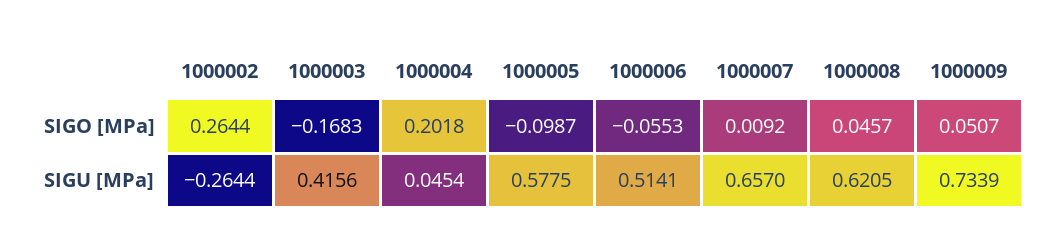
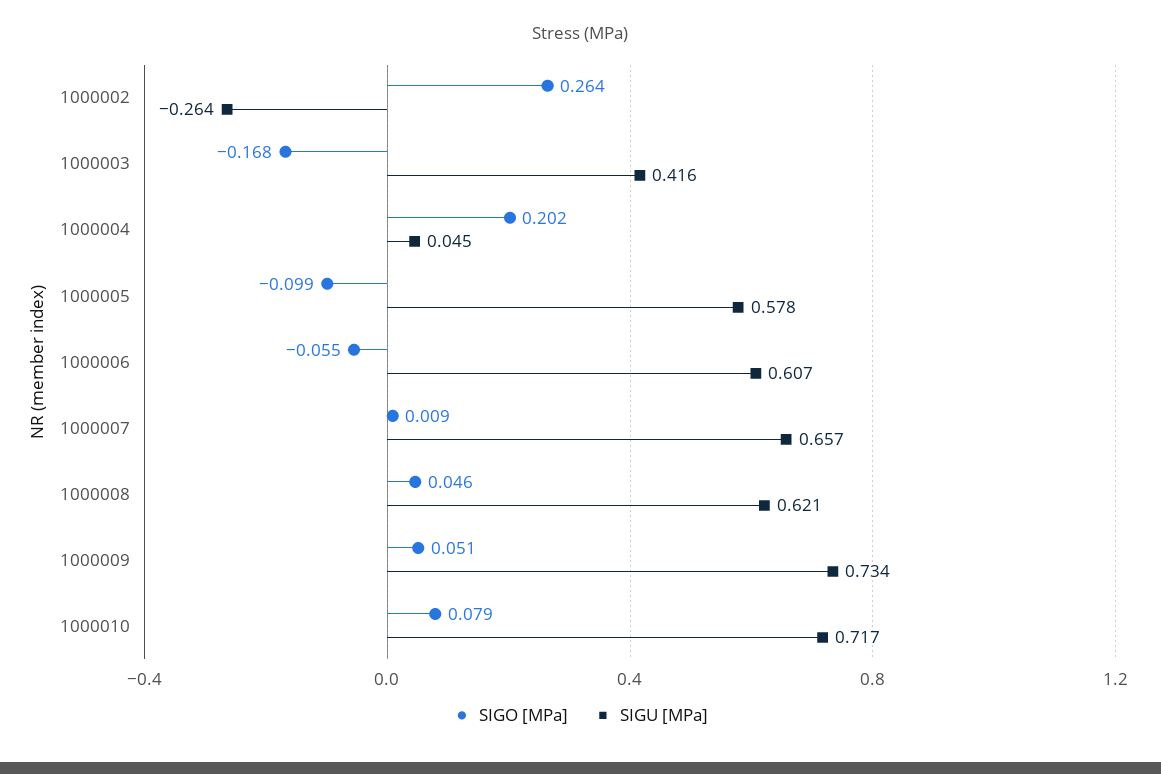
SIGU [MPa], 1000006: 0.5141 -> 0.607
SIGO [MPa], 1000010: none -> 0.079
SIGU [MPa], 1000010: none -> 0.717

